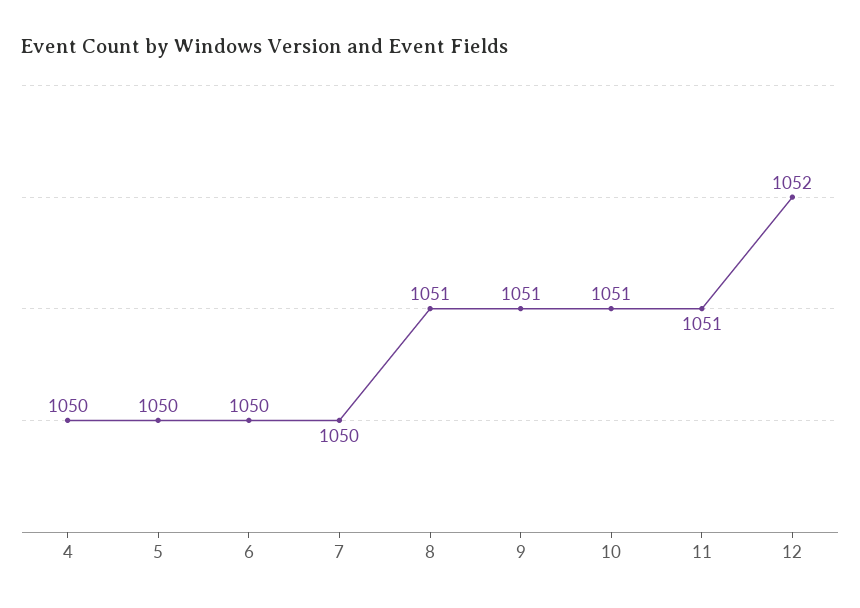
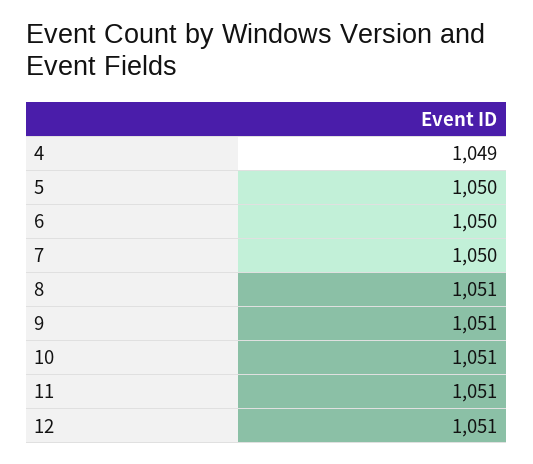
4: 1050 -> 1049
12: 1052 -> 1051

